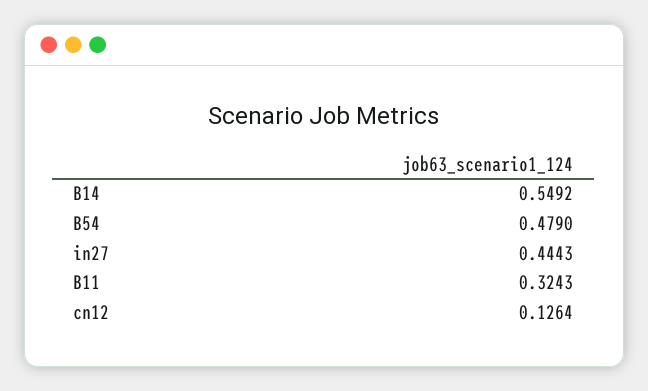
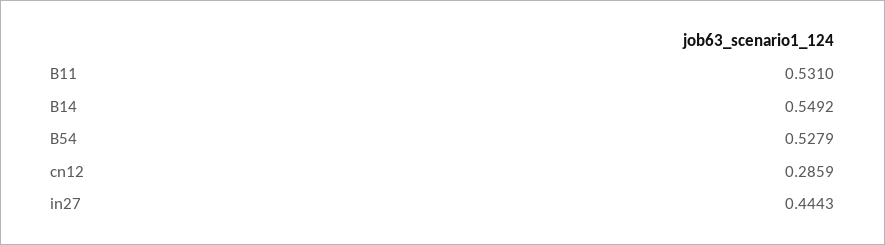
B54: 0.479 -> 0.5279
B11: 0.3243 -> 0.531
cn12: 0.1264 -> 0.2859

